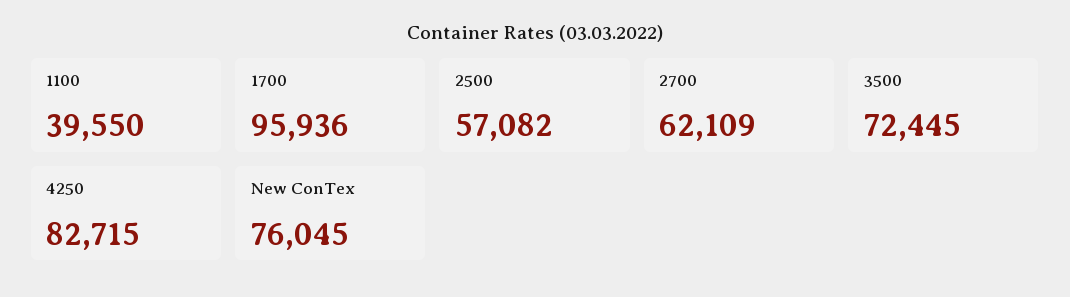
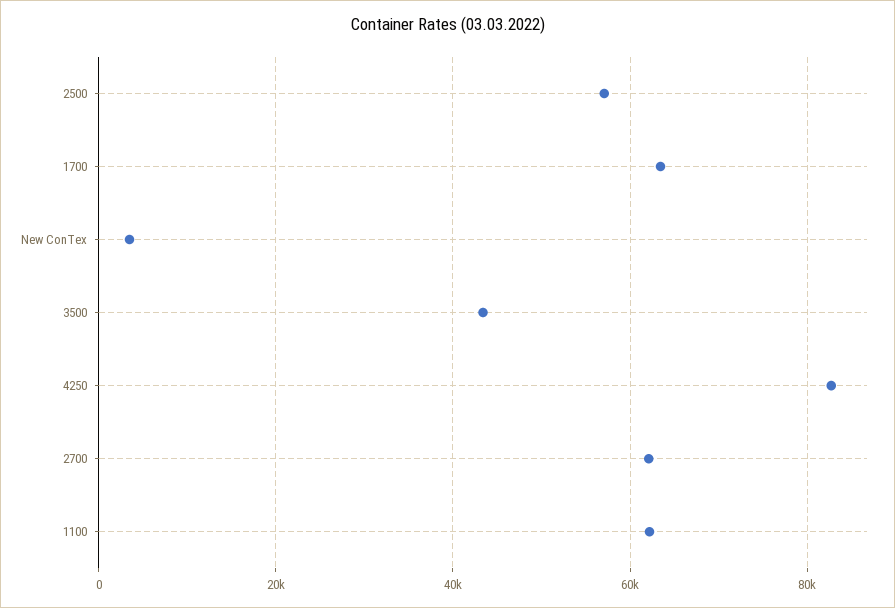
1100: 39550 -> 62000
1700: 95936 -> 64000
3500: 72445 -> 44000
New ConTex: 76045 -> 4000

